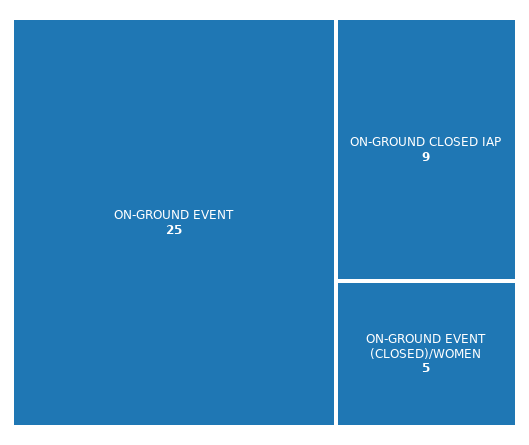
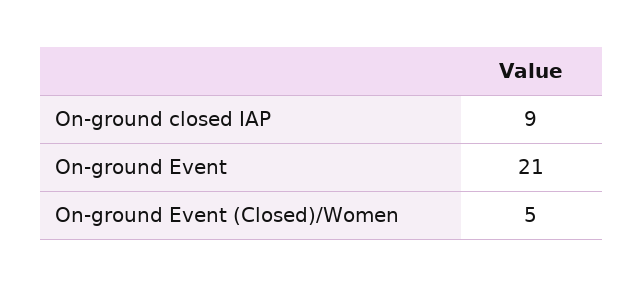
ON-GROUND EVENT: 25 -> 21

